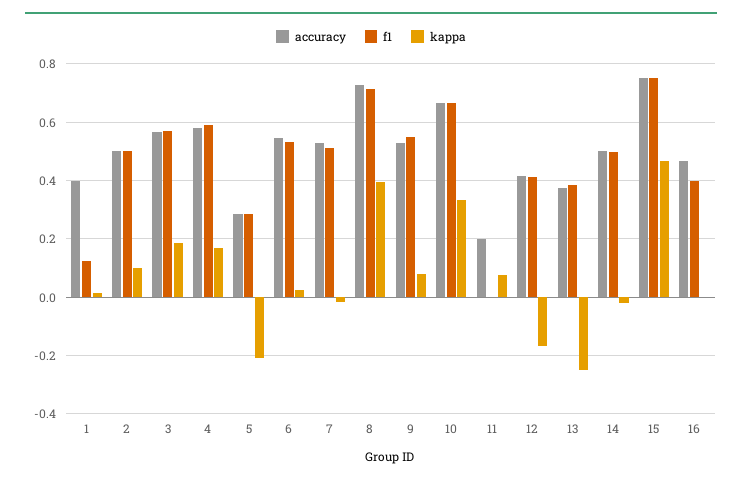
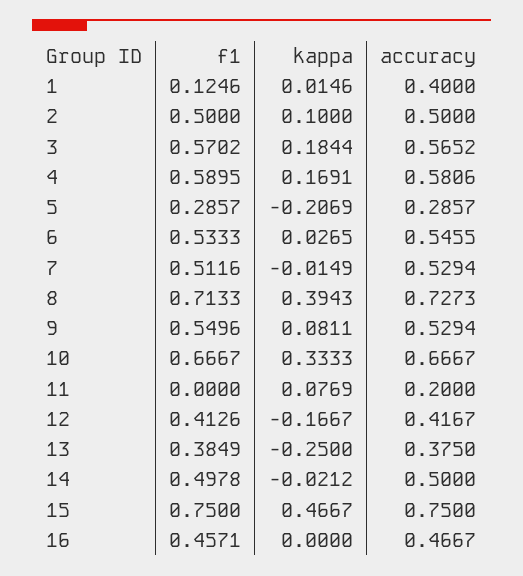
f1, 16: 0.4 -> 0.4571

